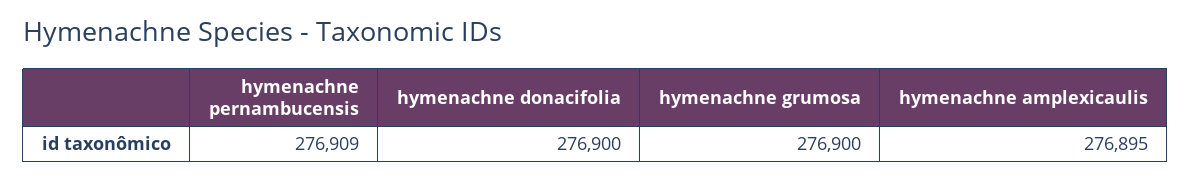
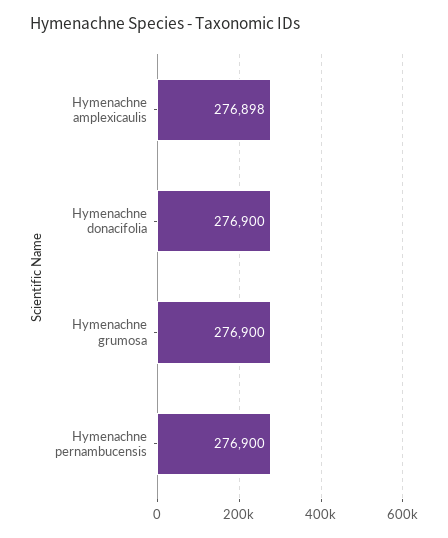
hymenachne pernambucensis: 276909 -> 276900
hymenachne amplexicaulis: 276895 -> 276898

